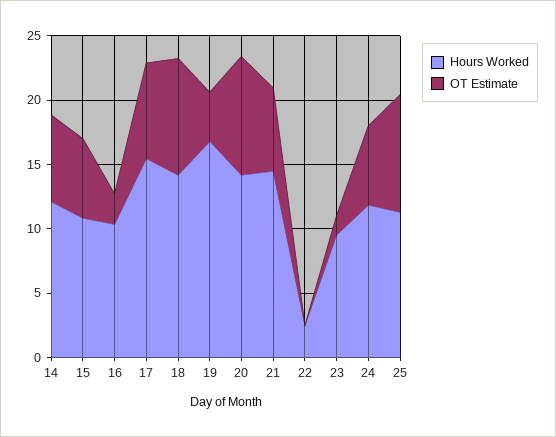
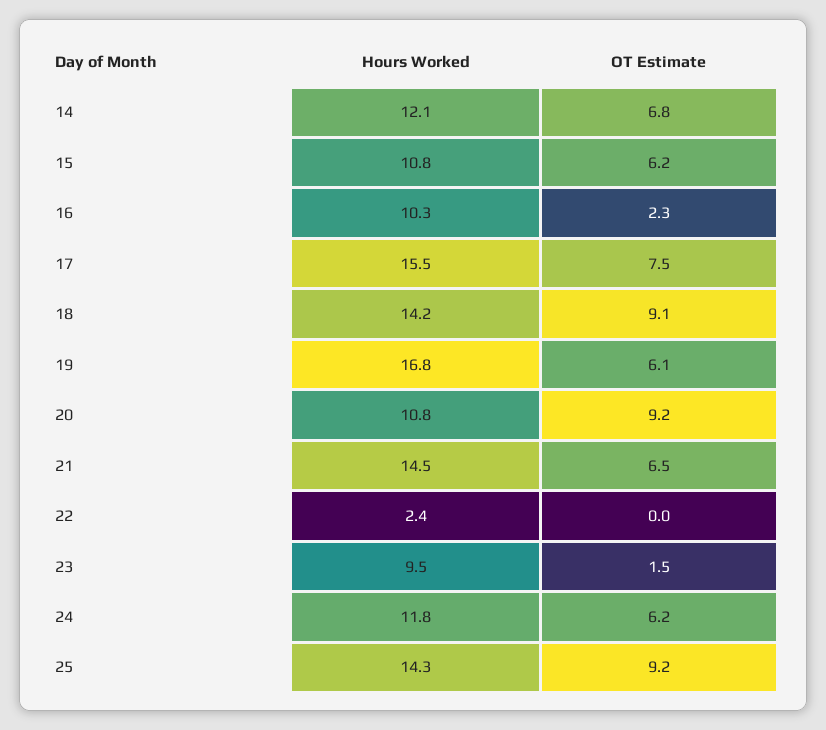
OT Estimate, 19: 4 -> 6.1
Hours Worked, 20: 14 -> 10.8
Hours Worked, 25: 11 -> 14.3

